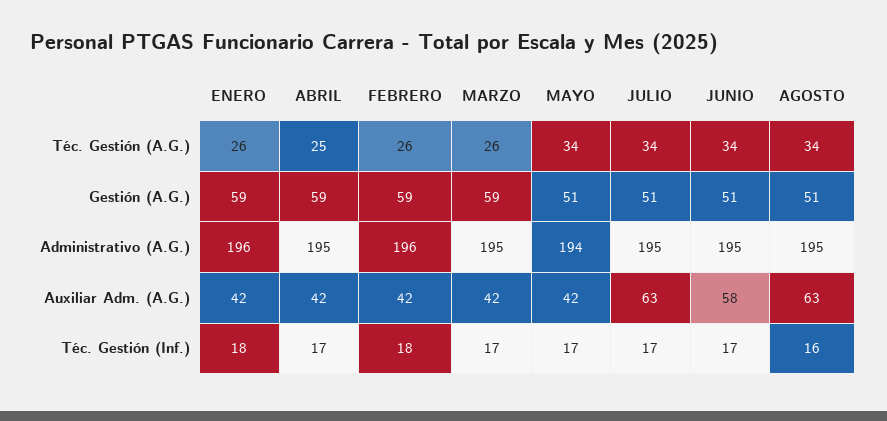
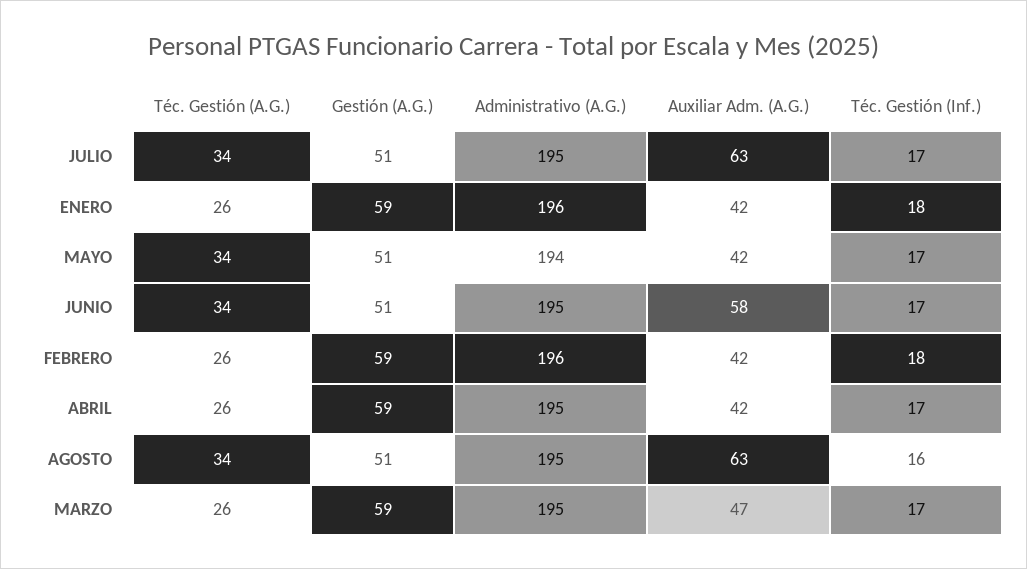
ABRIL, Téc. Gestión (A.G.): 25 -> 26
MARZO, Auxiliar Adm. (A.G.): 42 -> 47

